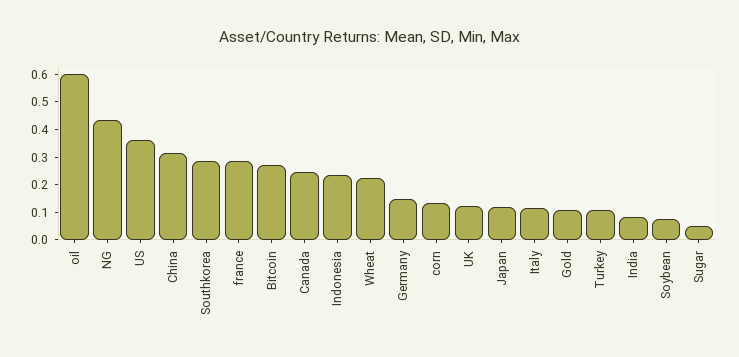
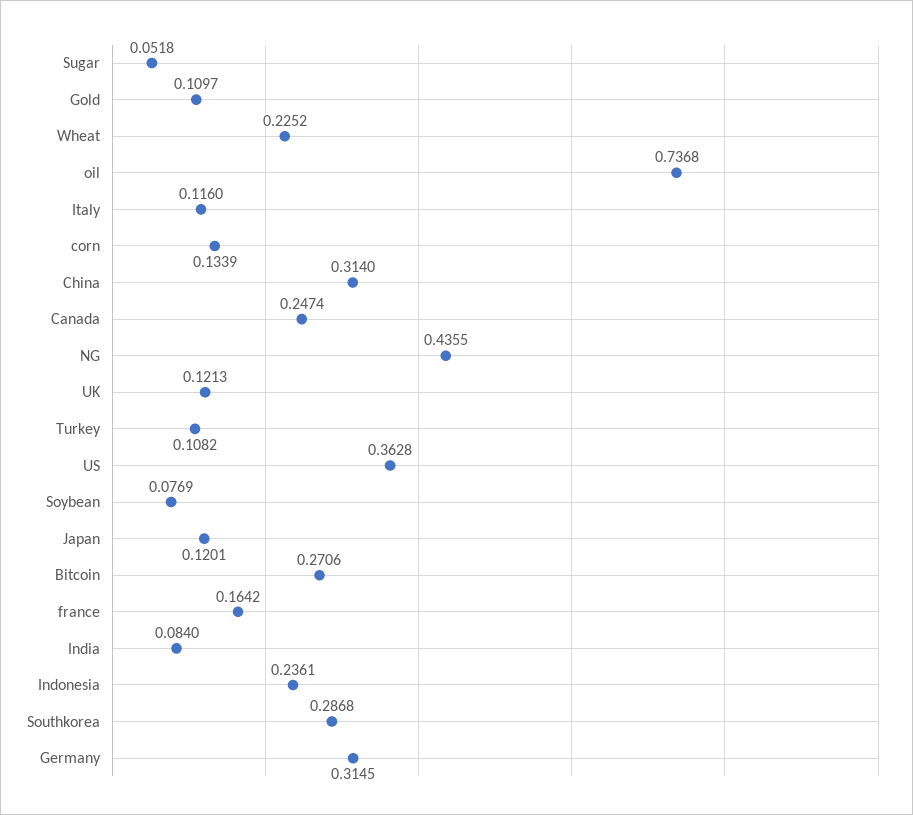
oil: 0.6 -> 0.7368
france: 0.3 -> 0.1642
Germany: 0.15 -> 0.3145

